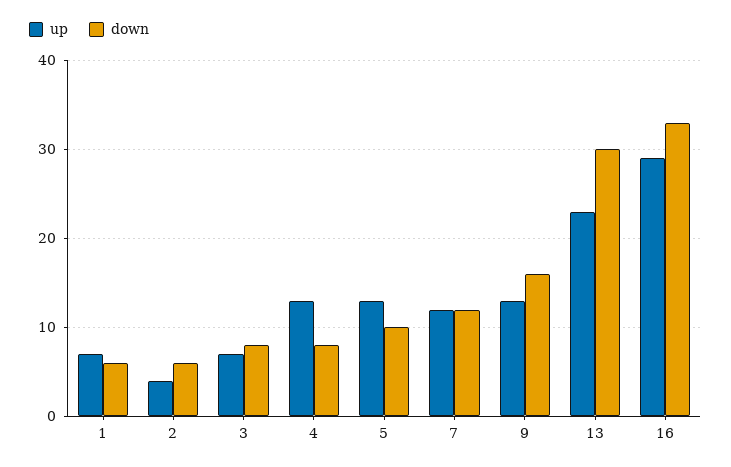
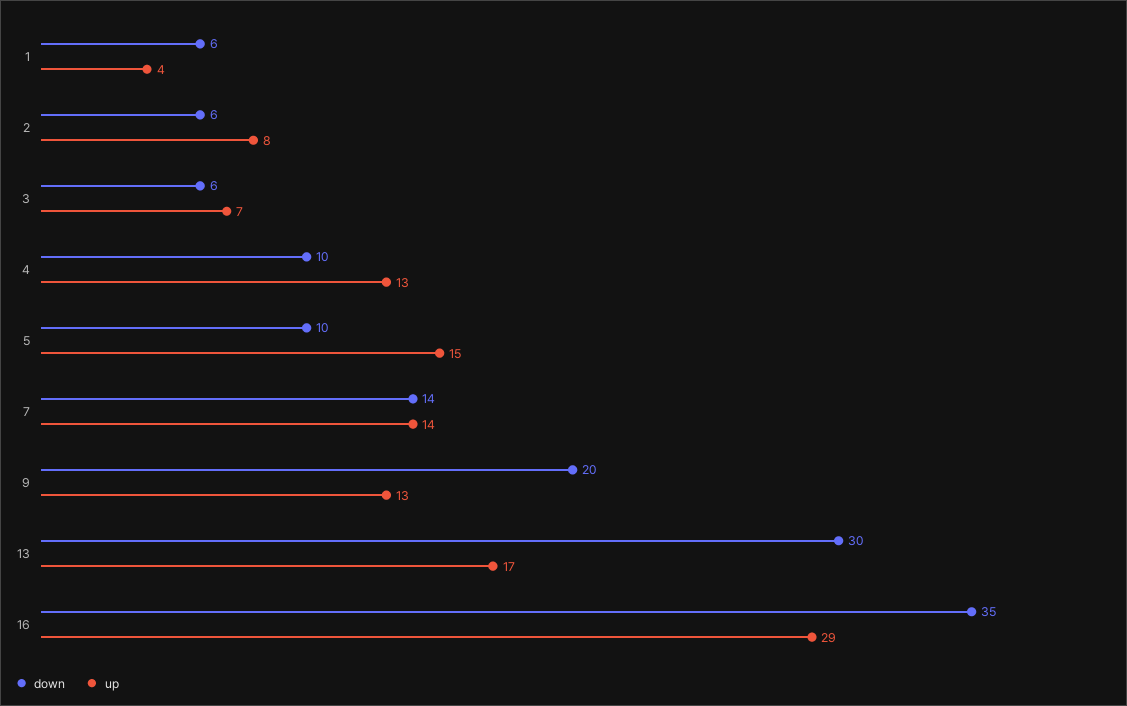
up, 1: 7 -> 4
up, 2: 4 -> 8
down, 3: 8 -> 6
down, 4: 8 -> 10
up, 5: 13 -> 15
up, 7: 12 -> 14
down, 7: 12 -> 14
down, 9: 16 -> 20
up, 13: 23 -> 17
down, 16: 33 -> 35

